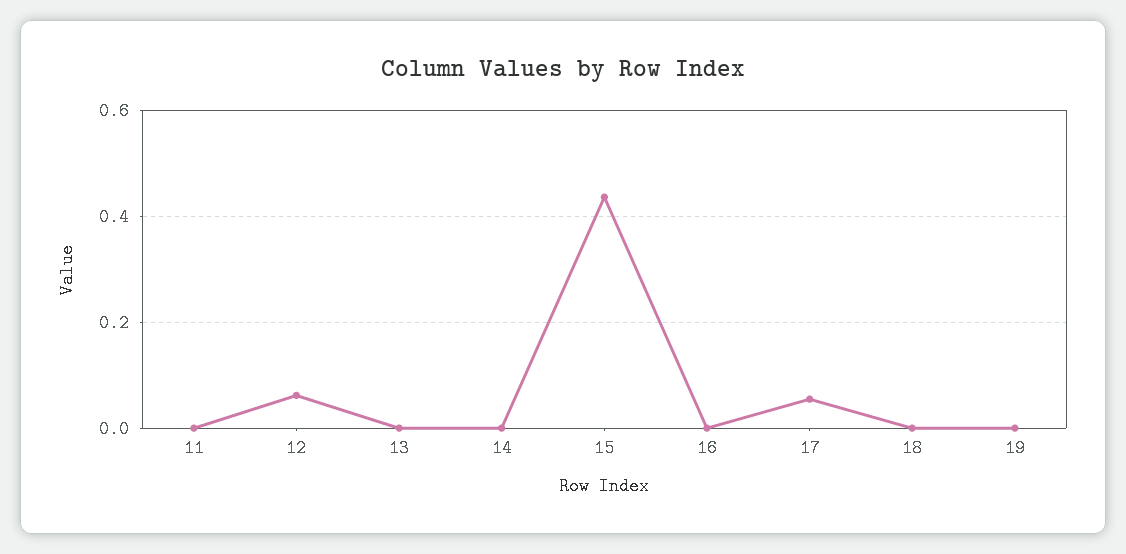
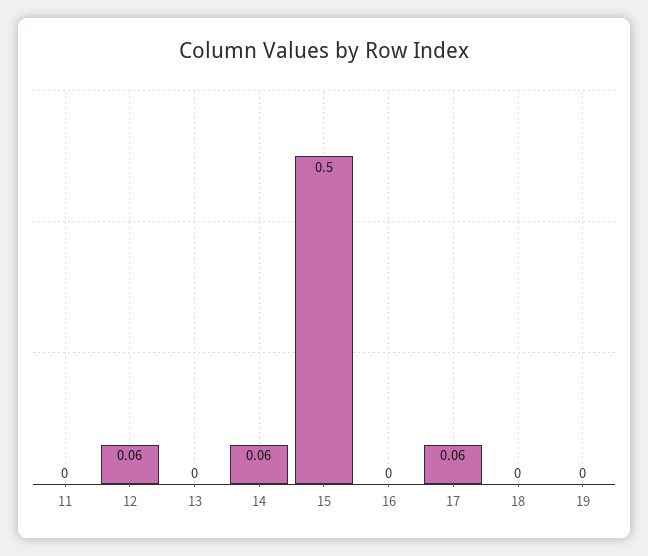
14: 0 -> 0.06
15: 0.44 -> 0.5

